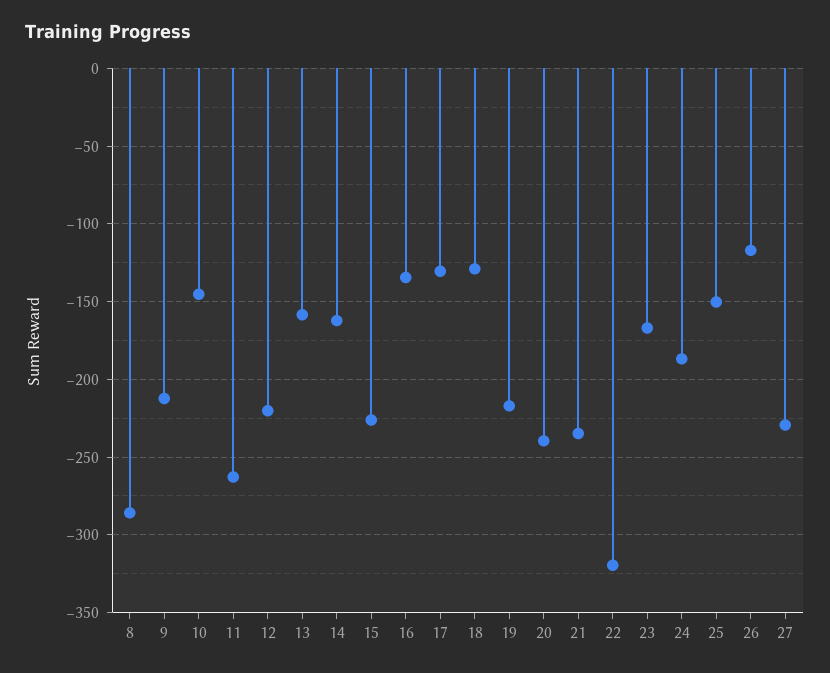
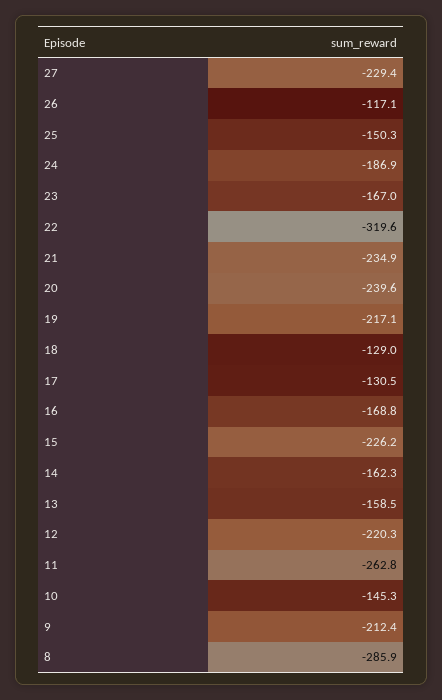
16: -135 -> -168.8

